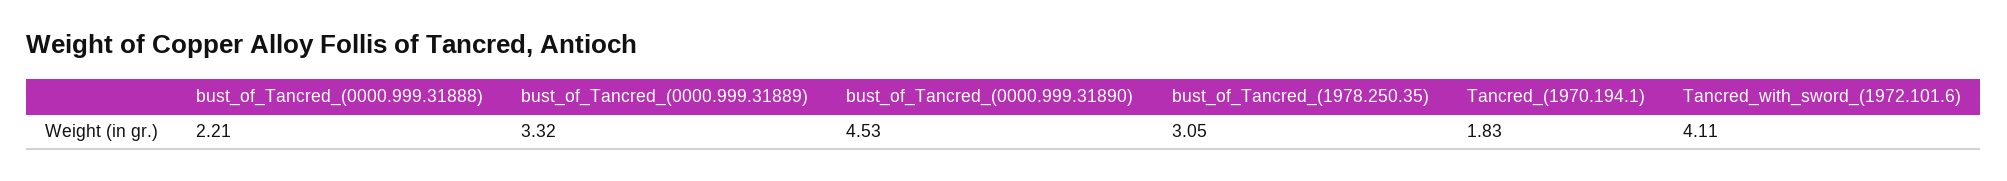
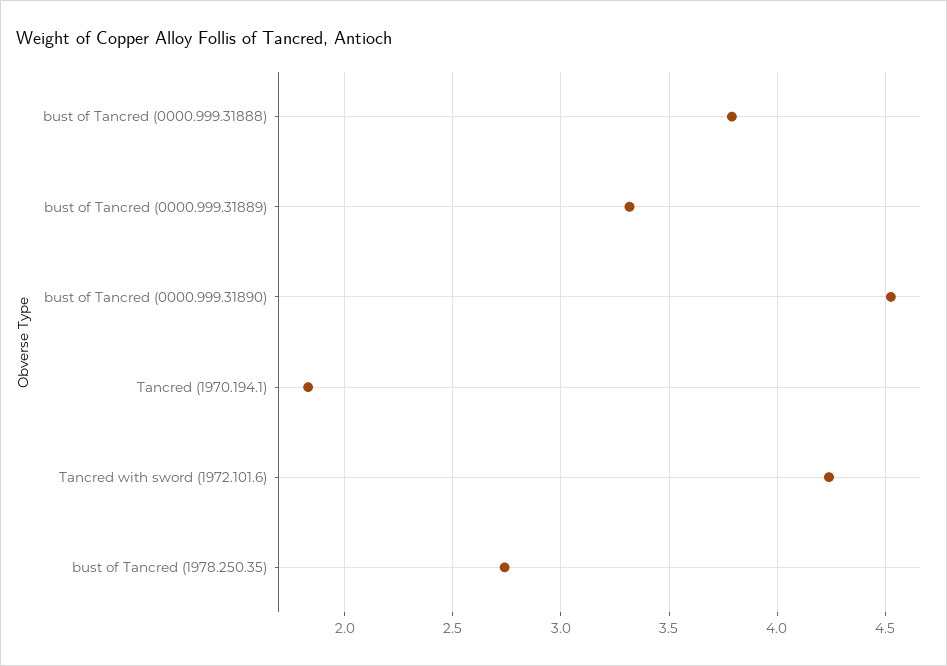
bust_of_Tancred_(0000.999.31888): 2.21 -> 3.8
bust_of_Tancred_(1978.250.35): 3.05 -> 2.75
Tancred_with_sword_(1972.101.6): 4.11 -> 4.25

